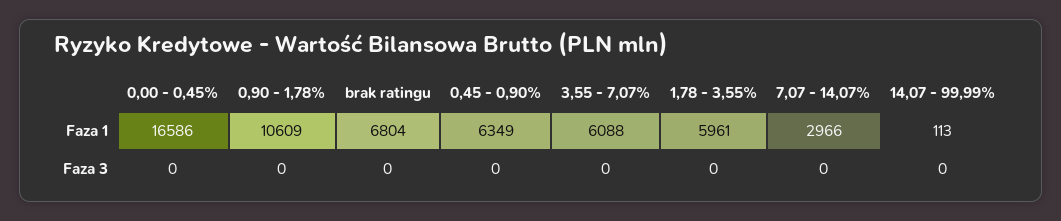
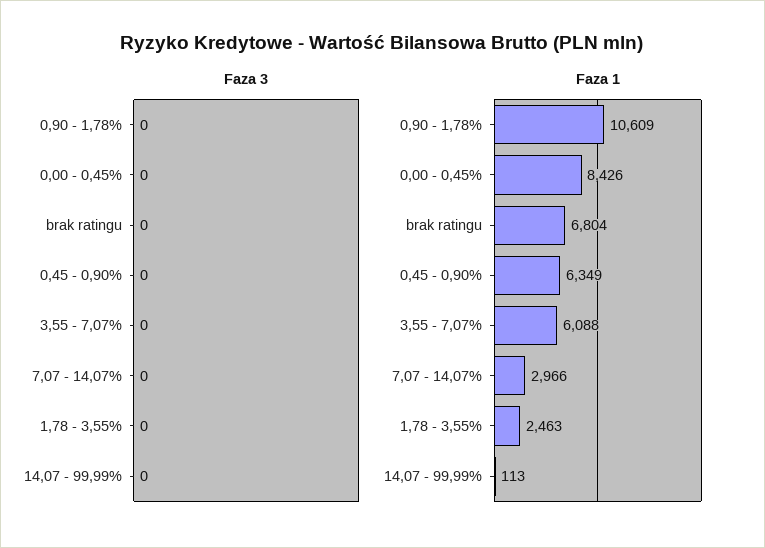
Faza 1, 0,00 - 0,45%: 16586 -> 8426
Faza 1, 1,78 - 3,55%: 5961 -> 2463

